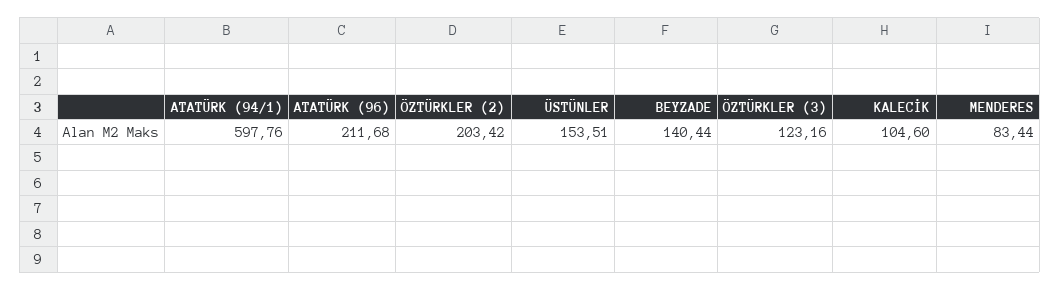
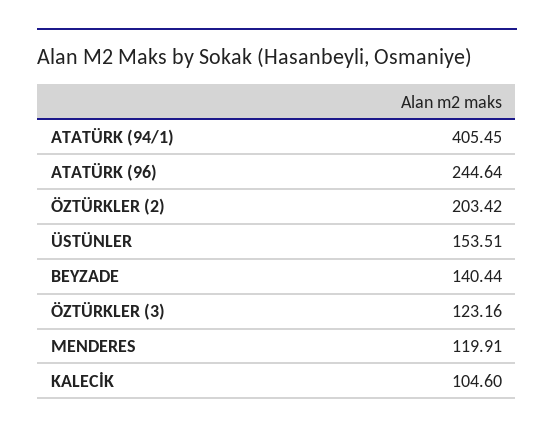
ATATÜRK (94/1): 597.76 -> 405.45
ATATÜRK (96): 211.68 -> 244.64
MENDERES: 83.44 -> 119.91

